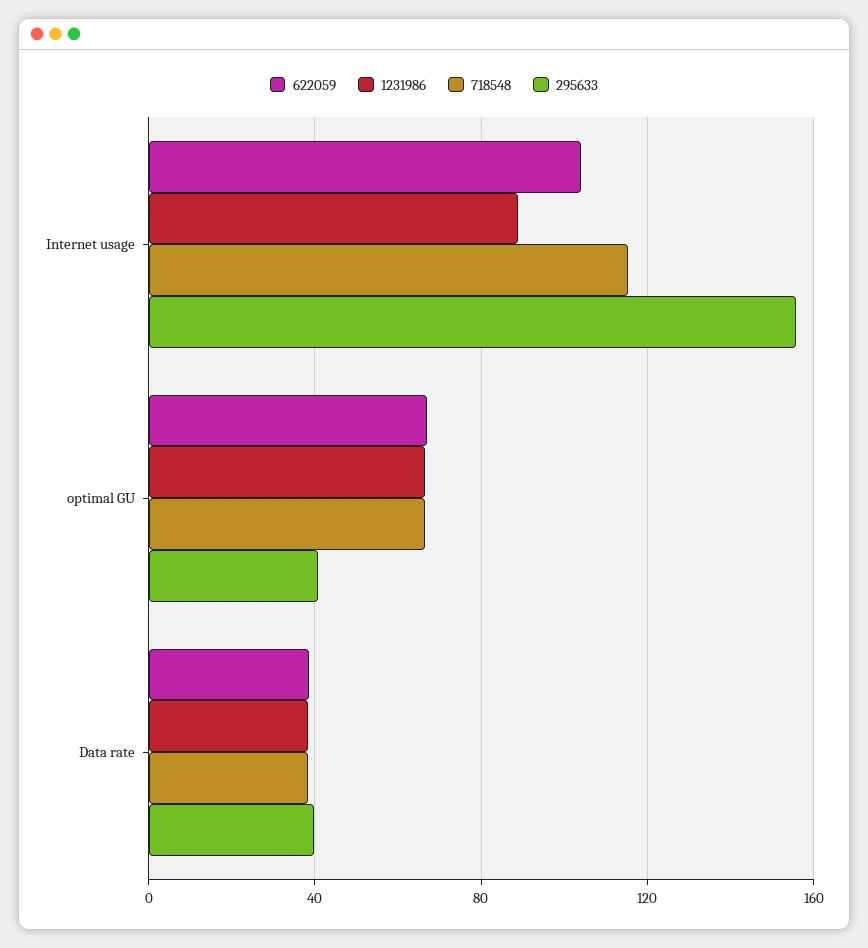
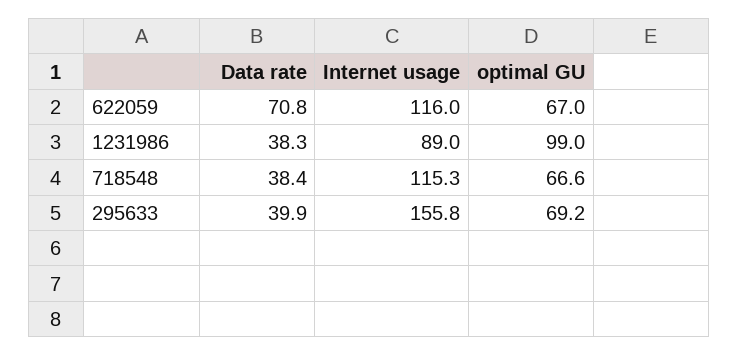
622059, Internet usage: 105 -> 116
1231986, optimal GU: 65 -> 99
295633, optimal GU: 40 -> 69.2
622059, Data rate: 40 -> 70.8

